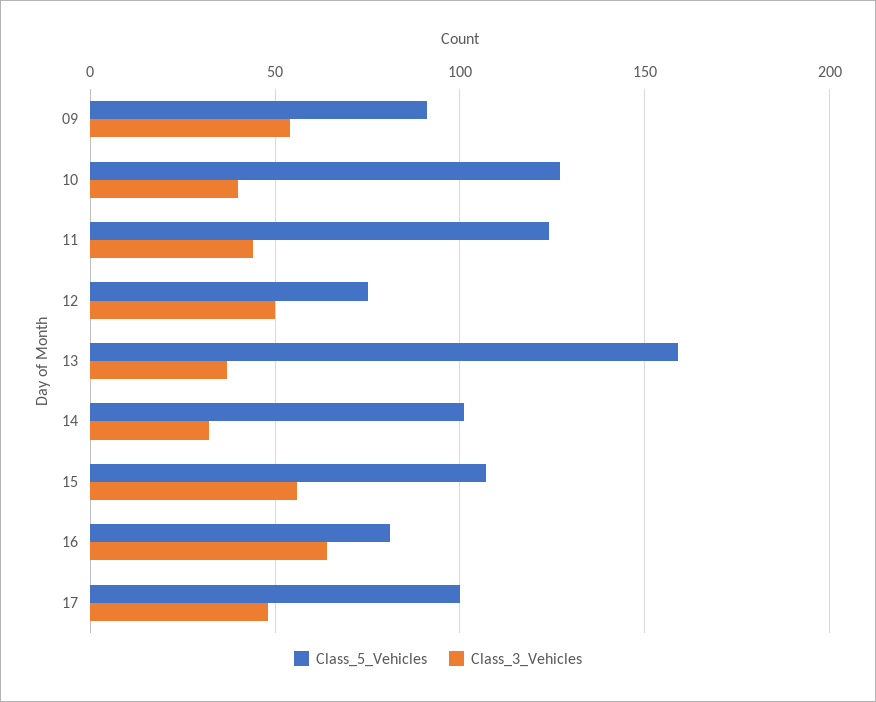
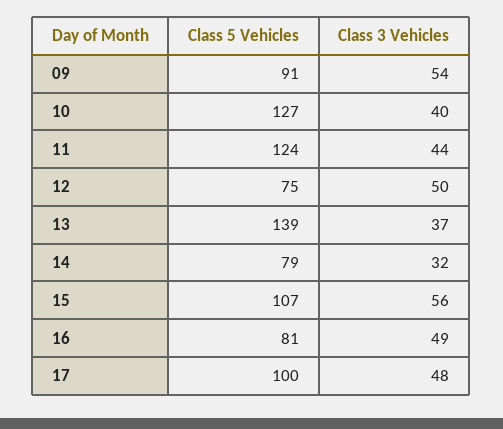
Class_5_Vehicles, 13: 160 -> 139
Class_5_Vehicles, 14: 100 -> 79
Class_3_Vehicles, 16: 65 -> 49

